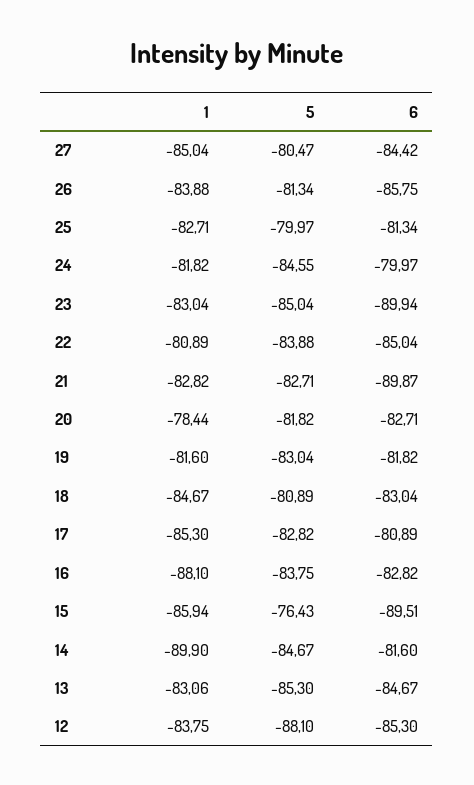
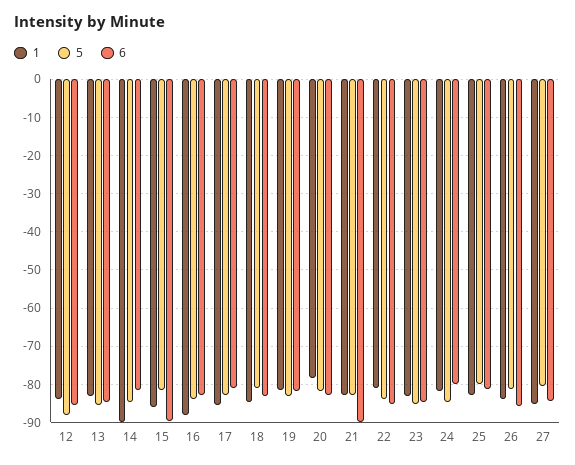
6, 23: -89.94 -> -84
5, 15: -76.43 -> -82

